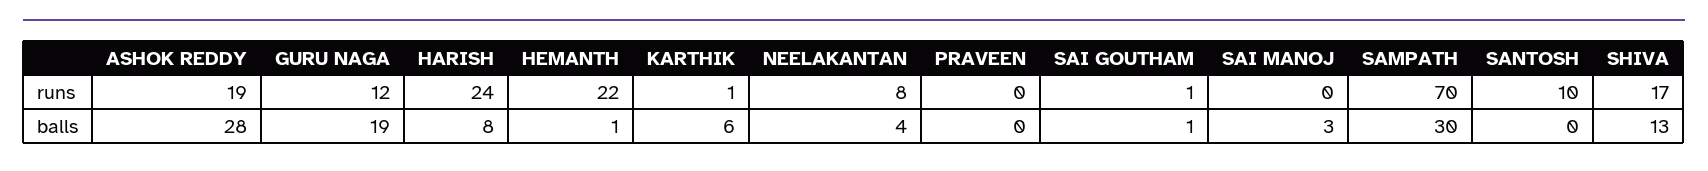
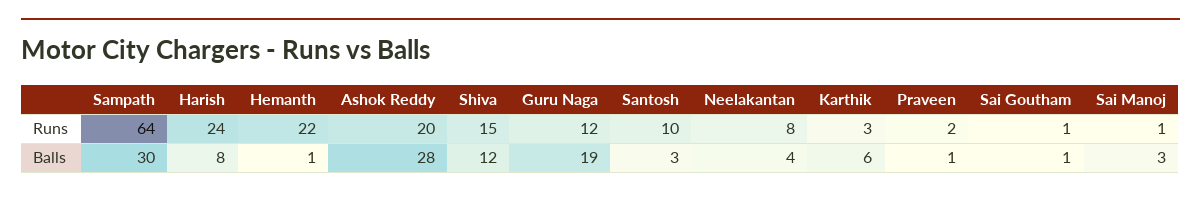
ASHOK REDDY, runs: 19 -> 20
KARTHIK, runs: 1 -> 3
PRAVEEN, runs: 0 -> 2
SAI MANOJ, runs: 0 -> 1
SAMPATH, runs: 70 -> 64
SHIVA, runs: 17 -> 15
PRAVEEN, balls: 0 -> 1
SANTOSH, balls: 0 -> 3
SHIVA, balls: 13 -> 12

